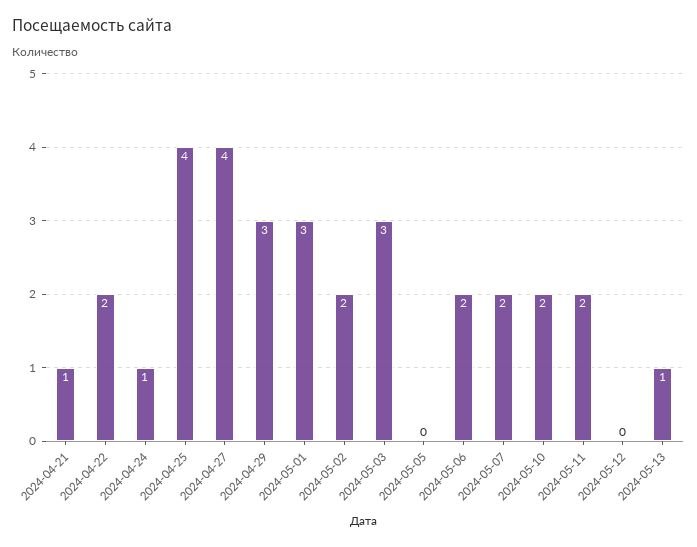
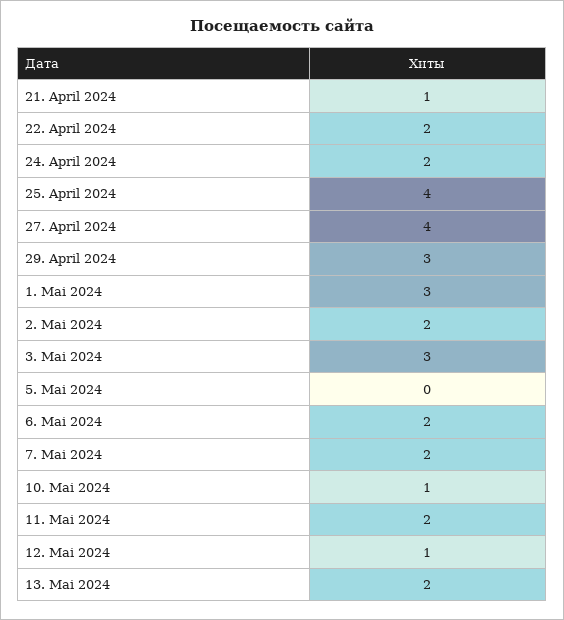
2024-04-24: 1 -> 2
2024-05-10: 2 -> 1
2024-05-12: 0 -> 1
2024-05-13: 1 -> 2

